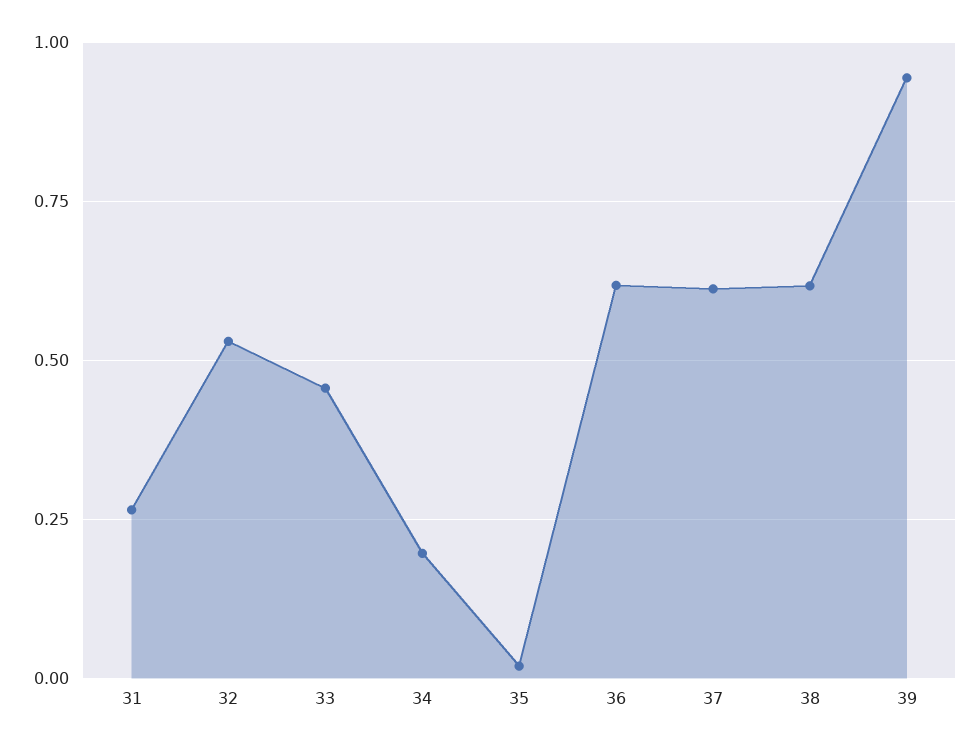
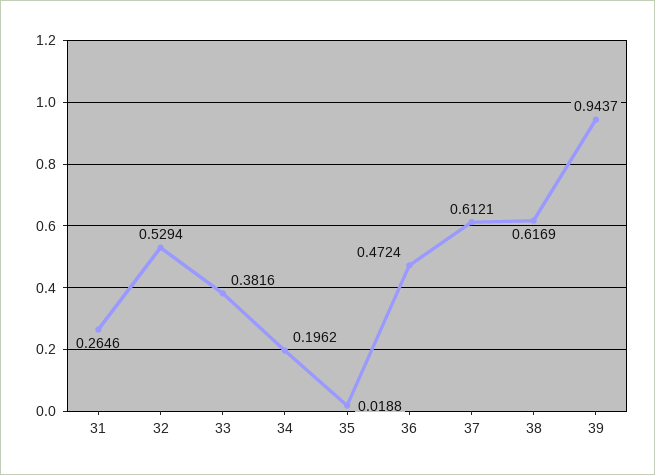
33: 0.45 -> 0.3816
36: 0.625 -> 0.4724

